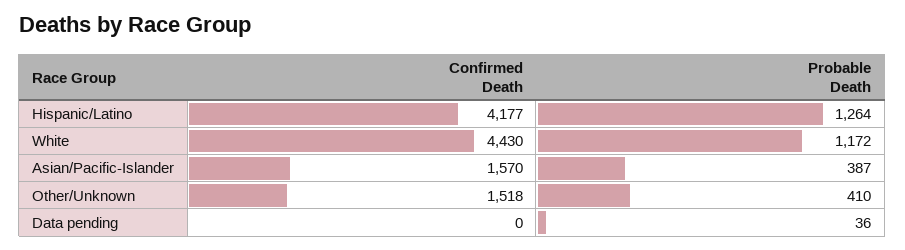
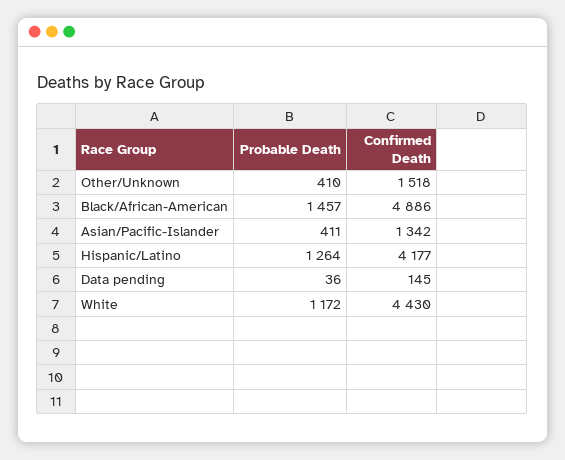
Confirmed Death, Asian/Pacific-Islander: 1570 -> 1342
Probable Death, Asian/Pacific-Islander: 387 -> 411
Confirmed Death, Data pending: 0 -> 145
Probable Death, Black/African-American: none -> 1457
Confirmed Death, Black/African-American: none -> 4886

